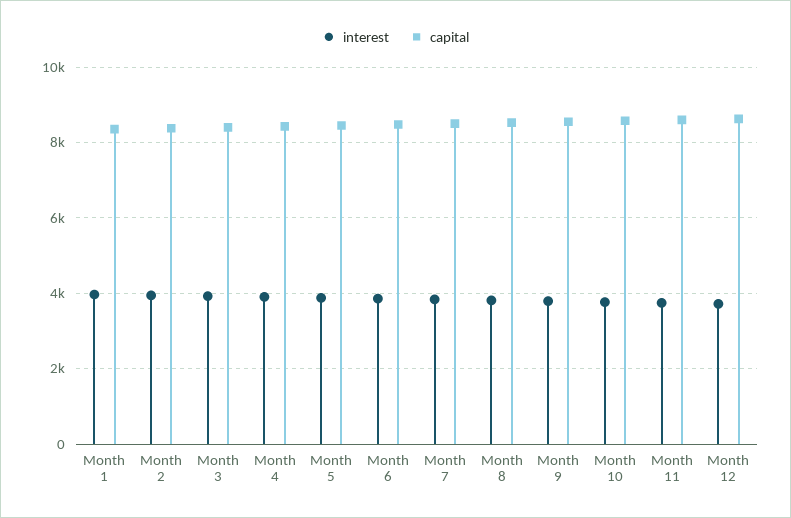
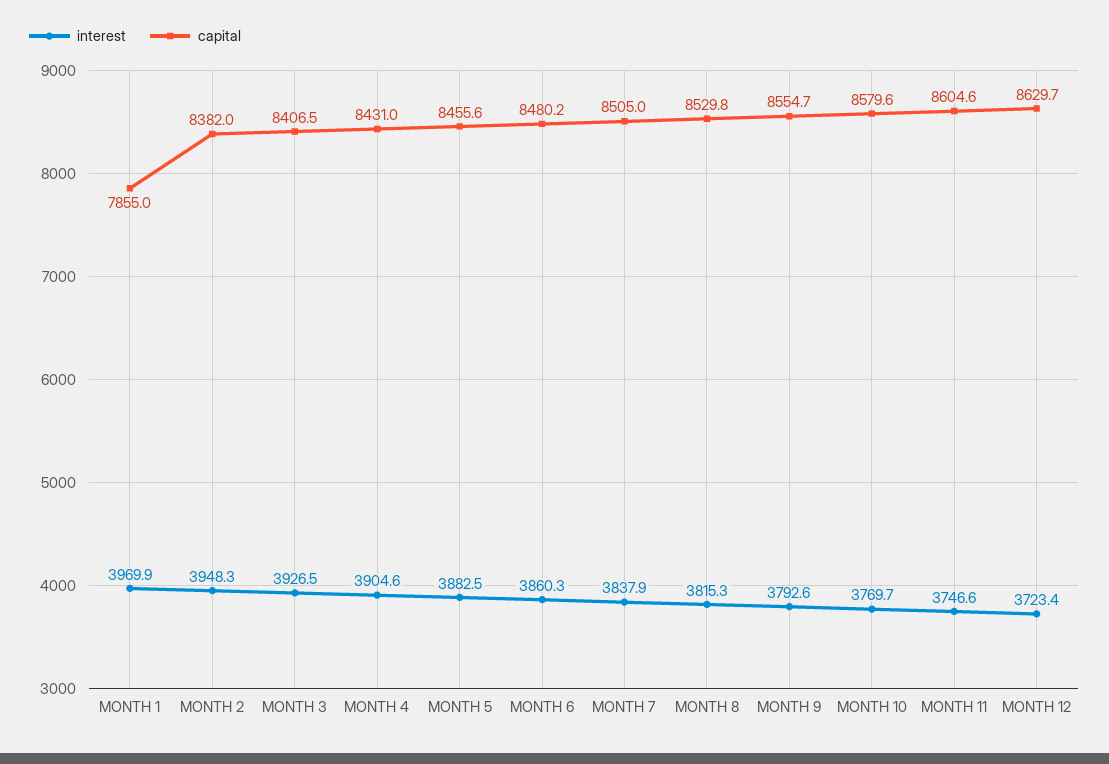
capital, Month 1: 8400 -> 7855

